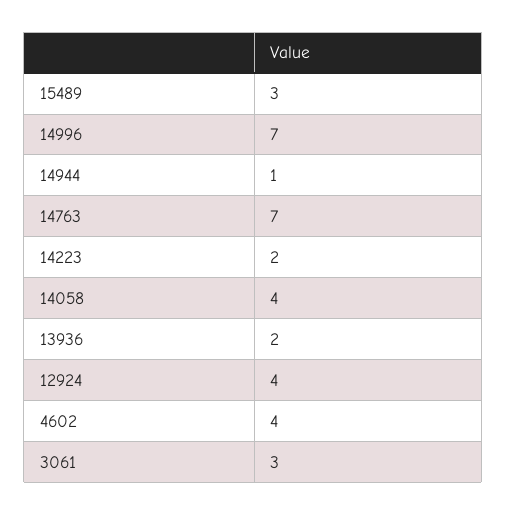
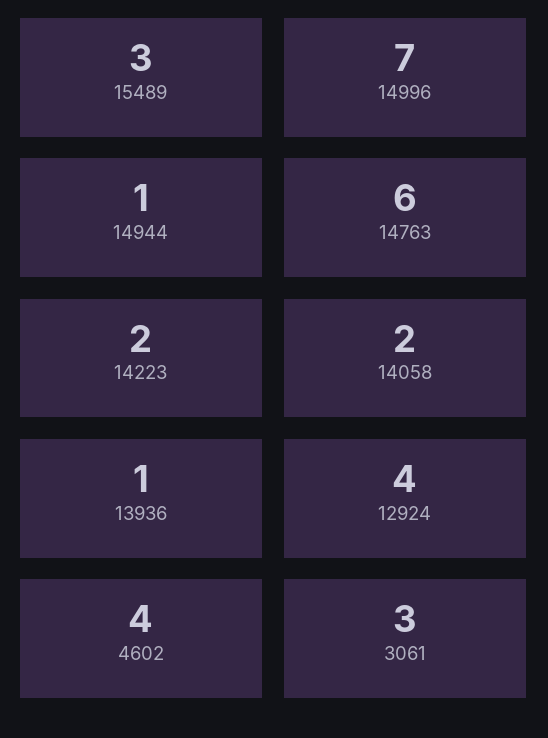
14763: 7 -> 6
14058: 4 -> 2
13936: 2 -> 1

